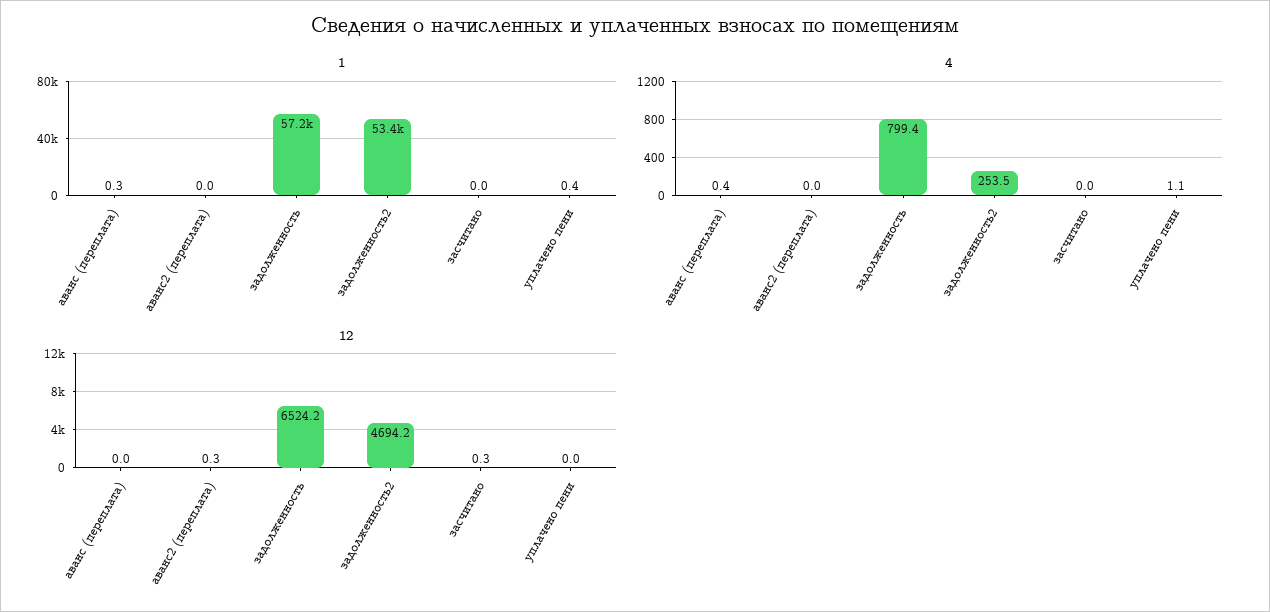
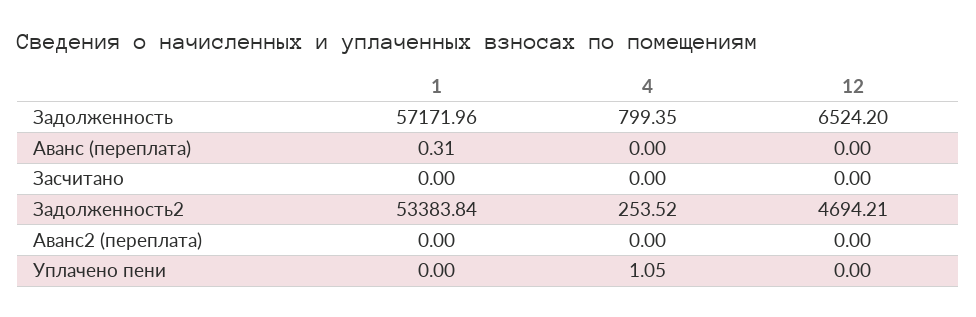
1, уплачено пени: 0.4 -> 0
4, аванс (переплата): 0.4 -> 0
12, аванс2 (переплата): 0.3 -> 0
12, засчитано: 0.3 -> 0

